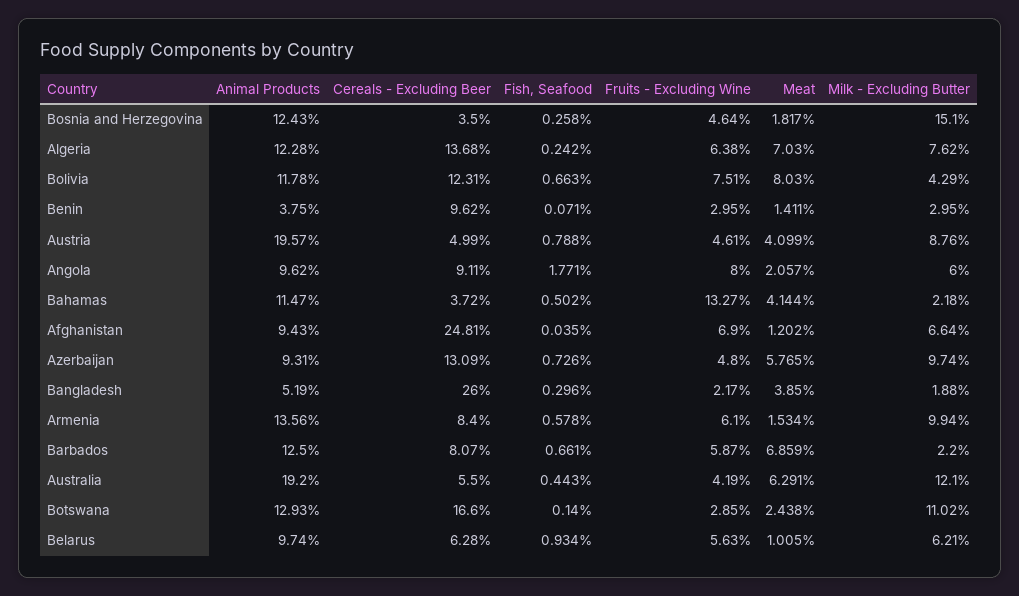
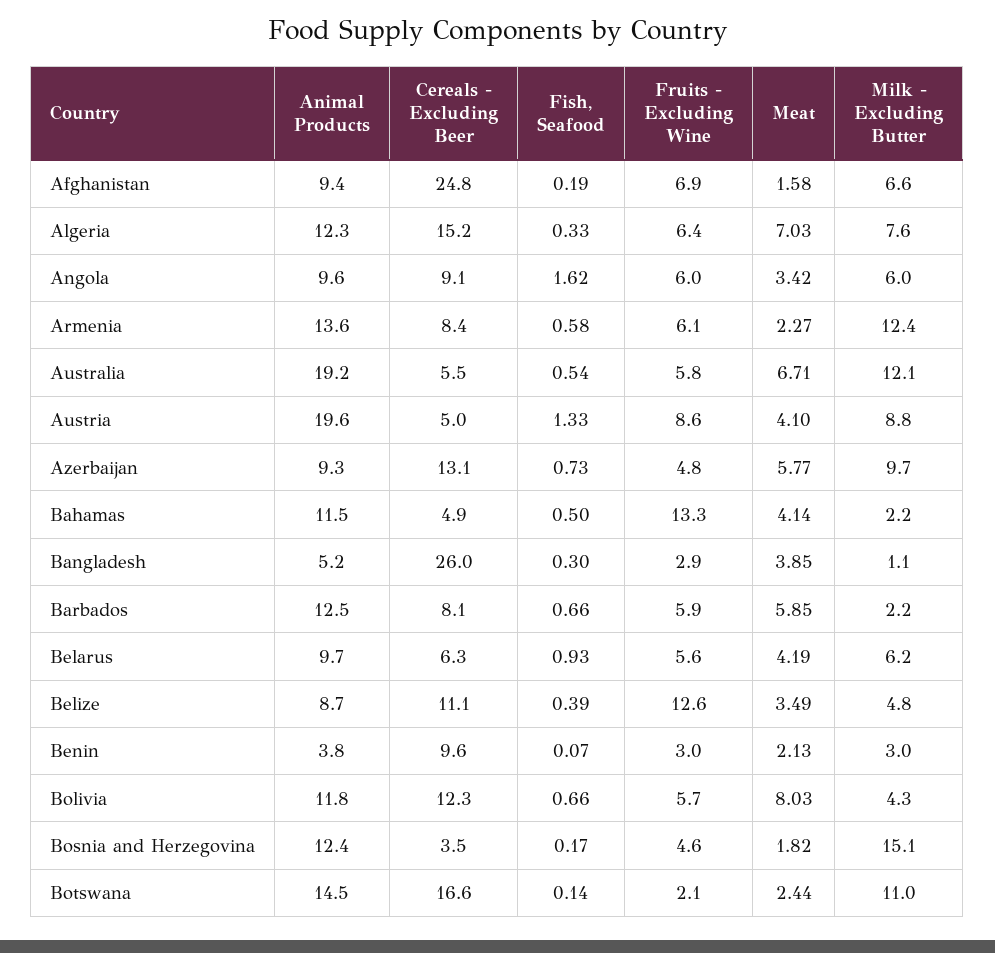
Fish, Seafood, Bosnia and Herzegovina: 0.258 -> 0.17
Cereals - Excluding Beer, Algeria: 13.68 -> 15.2
Fish, Seafood, Algeria: 0.242 -> 0.33
Fruits - Excluding Wine, Bolivia: 7.51 -> 5.7
Meat, Benin: 1.411 -> 2.13
Fish, Seafood, Austria: 0.788 -> 1.33
Fruits - Excluding Wine, Austria: 4.61 -> 8.6
Fish, Seafood, Angola: 1.771 -> 1.62
Fruits - Excluding Wine, Angola: 8 -> 6
Meat, Angola: 2.057 -> 3.42
Cereals - Excluding Beer, Bahamas: 3.72 -> 4.9
Fish, Seafood, Afghanistan: 0.035 -> 0.19
Meat, Afghanistan: 1.202 -> 1.58
Fruits - Excluding Wine, Bangladesh: 2.17 -> 2.9
Milk - Excluding Butter, Bangladesh: 1.88 -> 1.1
Meat, Armenia: 1.534 -> 2.27
Milk - Excluding Butter, Armenia: 9.94 -> 12.4
Meat, Barbados: 6.859 -> 5.85
Fish, Seafood, Australia: 0.443 -> 0.54
Fruits - Excluding Wine, Australia: 4.19 -> 5.8
Meat, Australia: 6.291 -> 6.71
Animal Products, Botswana: 12.93 -> 14.5
Fruits - Excluding Wine, Botswana: 2.85 -> 2.1
Meat, Belarus: 1.005 -> 4.19
Animal Products, Belize: none -> 8.7
Cereals - Excluding Beer, Belize: none -> 11.1
Fish, Seafood, Belize: none -> 0.39
Fruits - Excluding Wine, Belize: none -> 12.6
Meat, Belize: none -> 3.49
Milk - Excluding Butter, Belize: none -> 4.8

